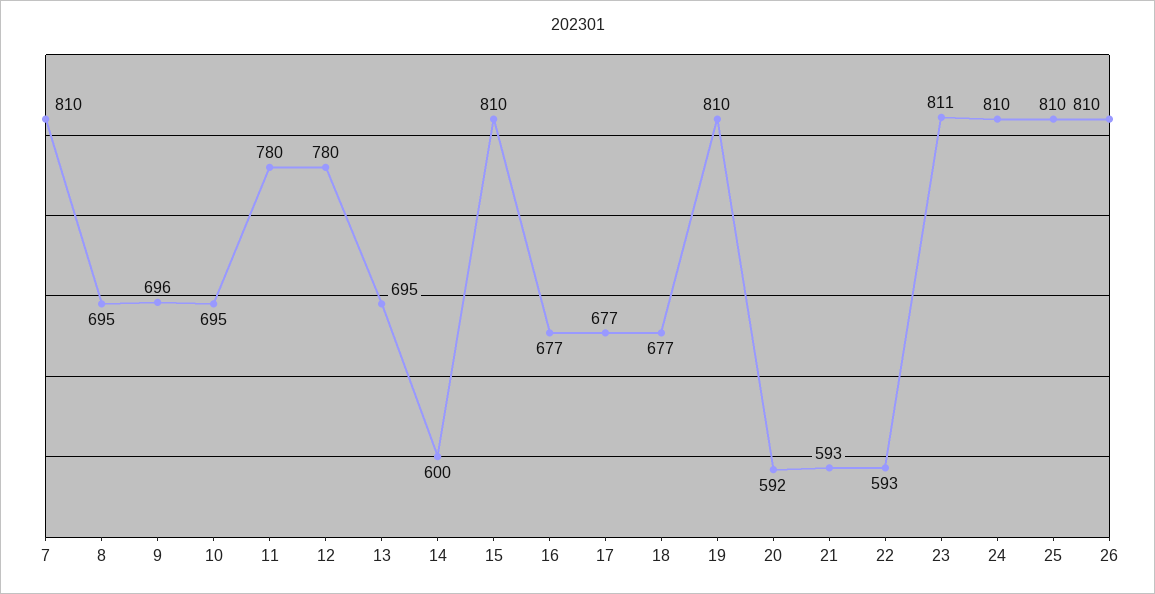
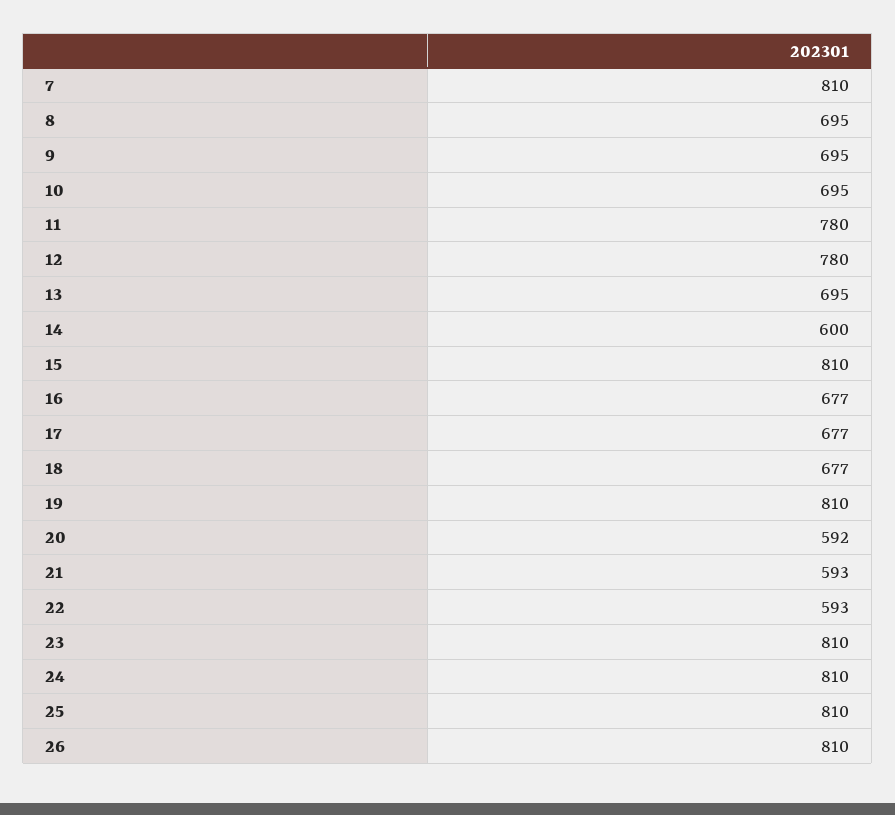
9: 696 -> 695
23: 811 -> 810

